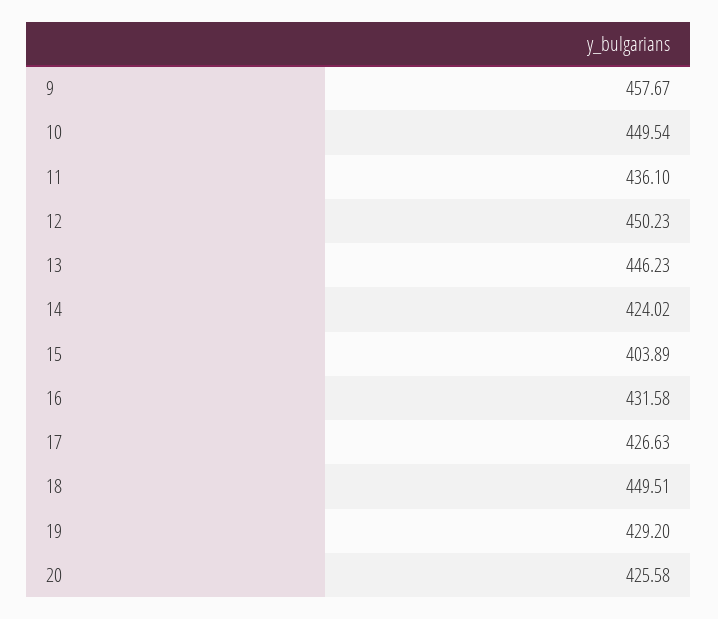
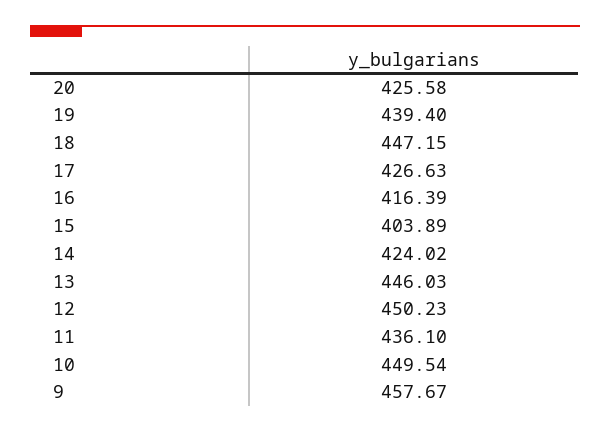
13: 446.23 -> 446.03
16: 431.58 -> 416.39
18: 449.51 -> 447.15
19: 429.2 -> 439.4

